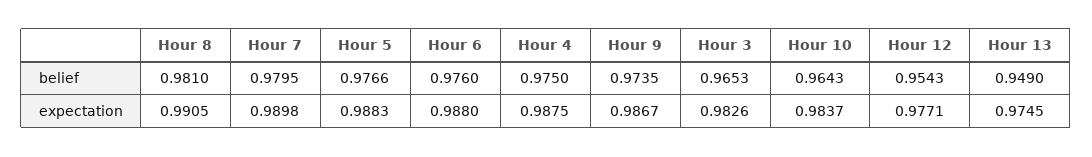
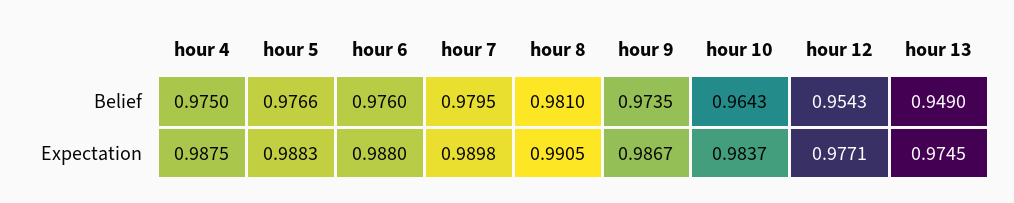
Hour 3, belief: 0.9653 -> none
Hour 3, expectation: 0.9826 -> none

